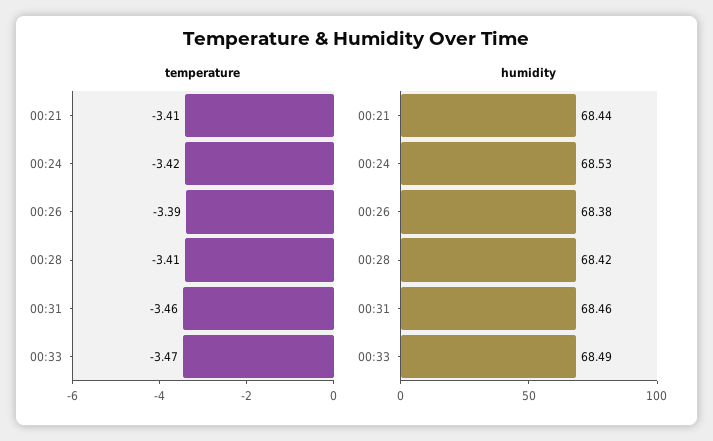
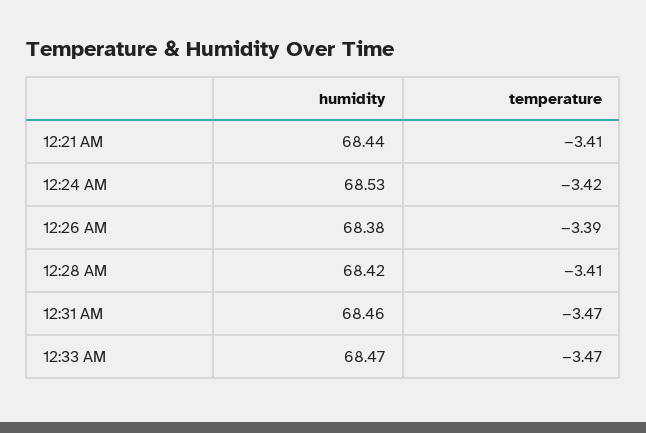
temperature, 00:31: -3.46 -> -3.47
humidity, 00:33: 68.49 -> 68.47

